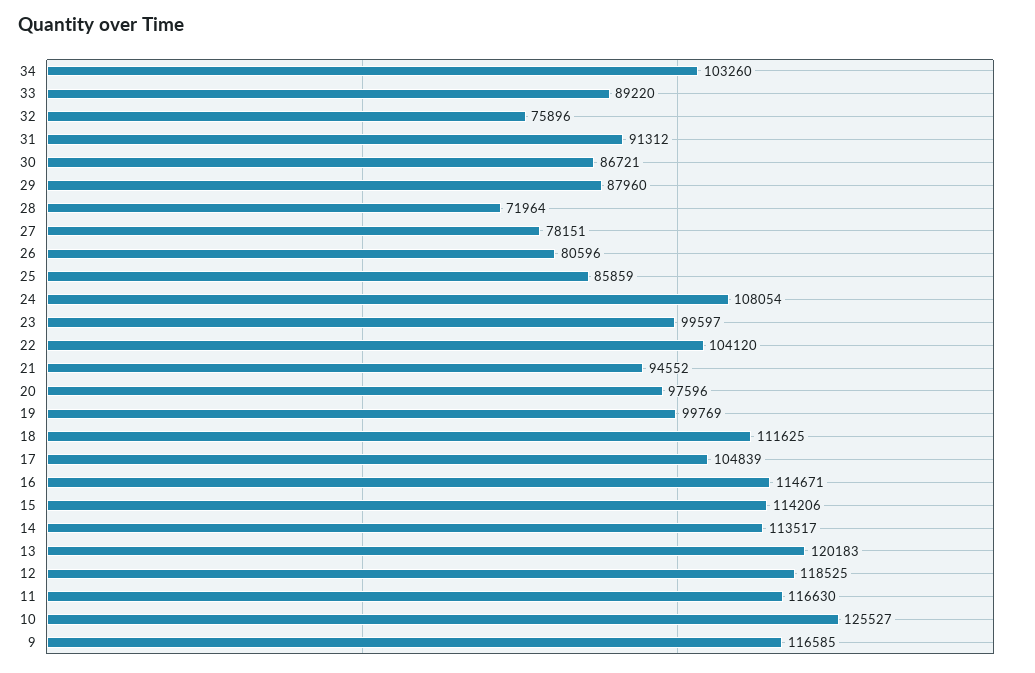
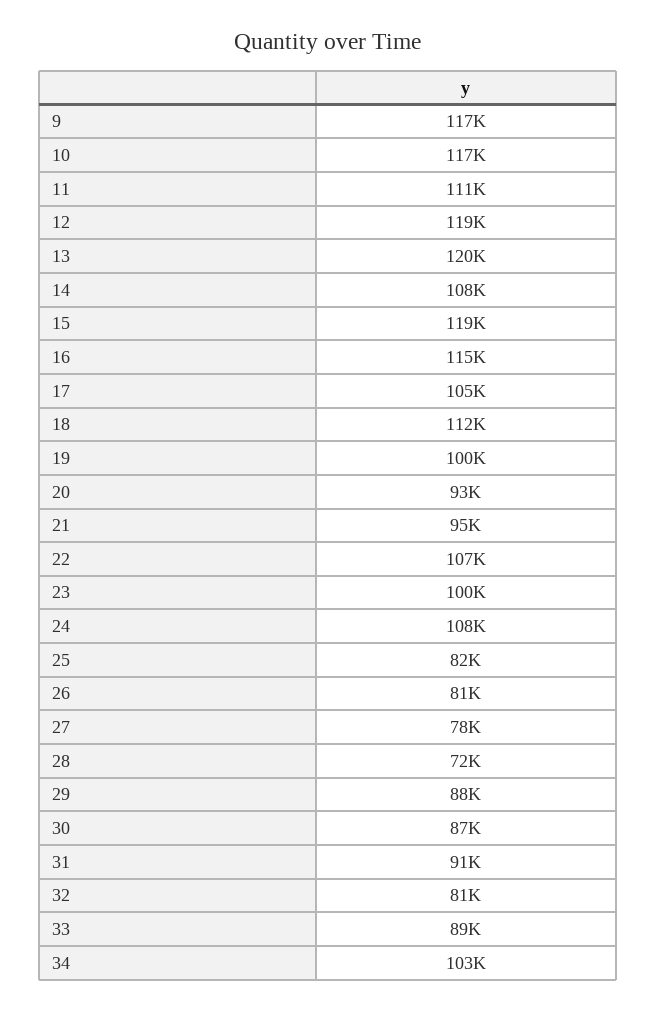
32: 75896 -> 81000
25: 85859 -> 82000
22: 104120 -> 107000
20: 97596 -> 93000
15: 114206 -> 119000
14: 113517 -> 108000
11: 116630 -> 111000
10: 125527 -> 117000

